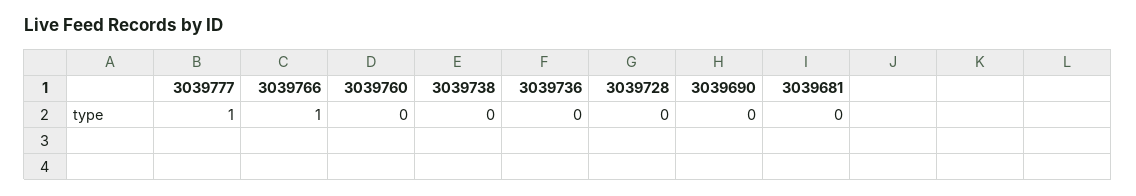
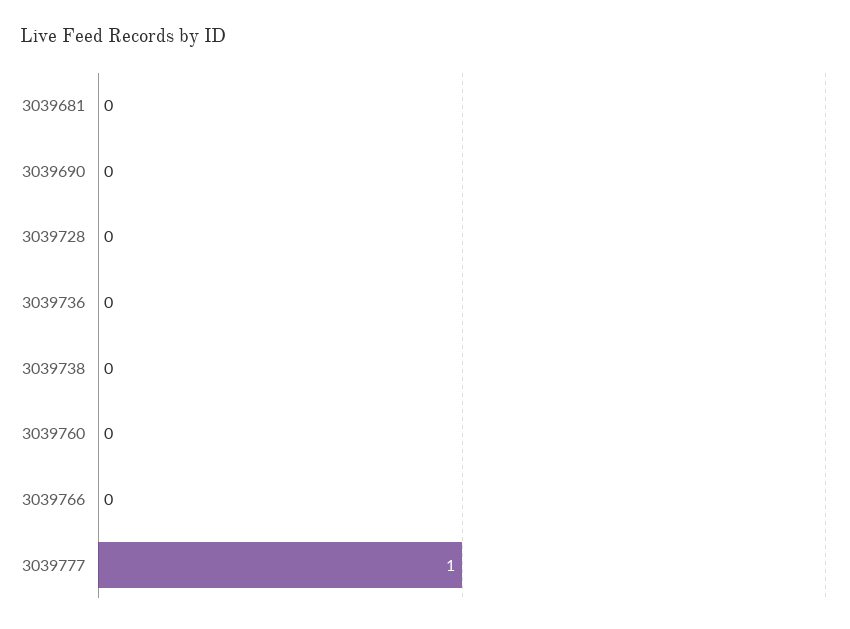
3039766: 1 -> 0

